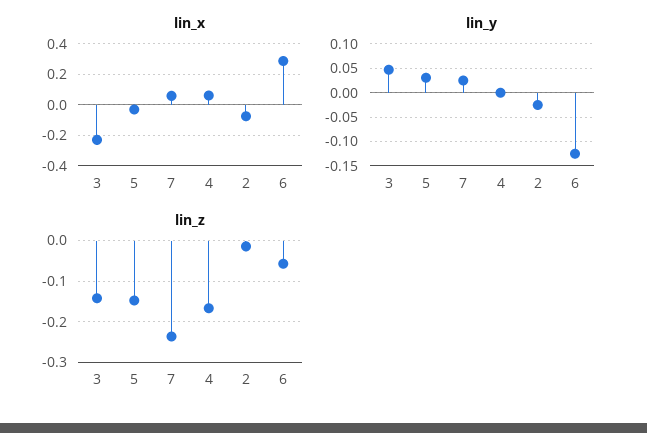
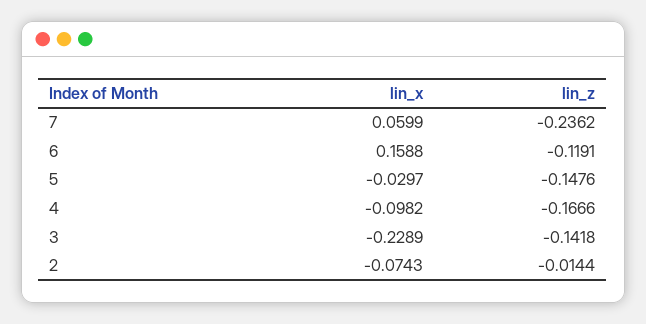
lin_x, 4: 0.05 -> -0.0982
lin_x, 6: 0.3 -> 0.1588
lin_y, 3: 0.05 -> none
lin_y, 5: 0.025 -> none
lin_y, 7: 0.025 -> none
lin_y, 4: 0 -> none
lin_y, 2: -0.025 -> none
lin_y, 6: -0.125 -> none
lin_z, 6: -0.06 -> -0.1191

